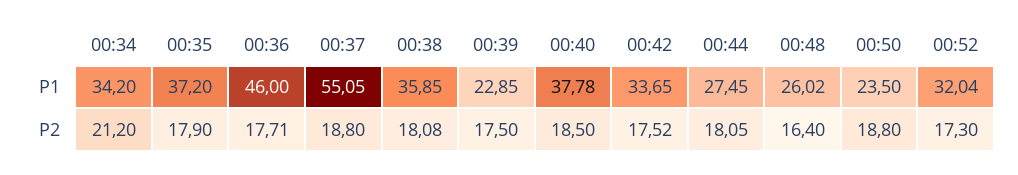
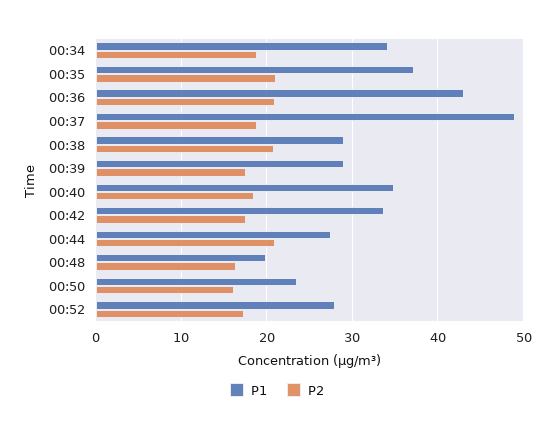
P1, 00:36: 46 -> 43
P1, 00:37: 55.05 -> 49
P1, 00:38: 35.85 -> 29
P1, 00:39: 22.85 -> 29
P1, 00:40: 37.78 -> 35
P1, 00:48: 26.02 -> 20
P1, 00:52: 32.04 -> 28
P2, 00:34: 21.2 -> 19
P2, 00:35: 17.9 -> 21
P2, 00:36: 17.71 -> 21
P2, 00:38: 18.08 -> 21
P2, 00:44: 18.05 -> 21
P2, 00:50: 18.8 -> 16

